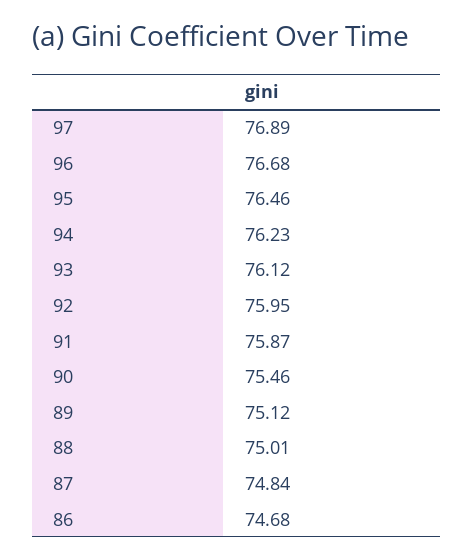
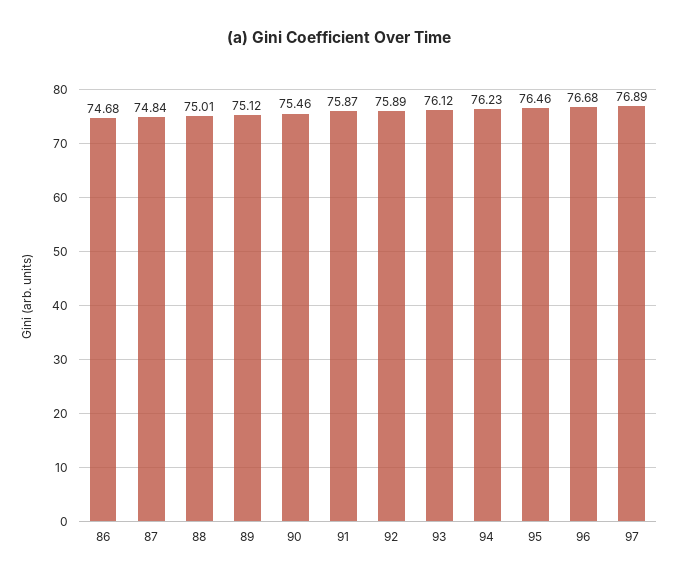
92: 75.95 -> 75.89

